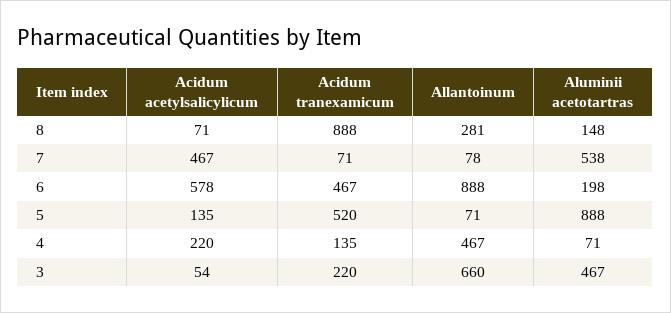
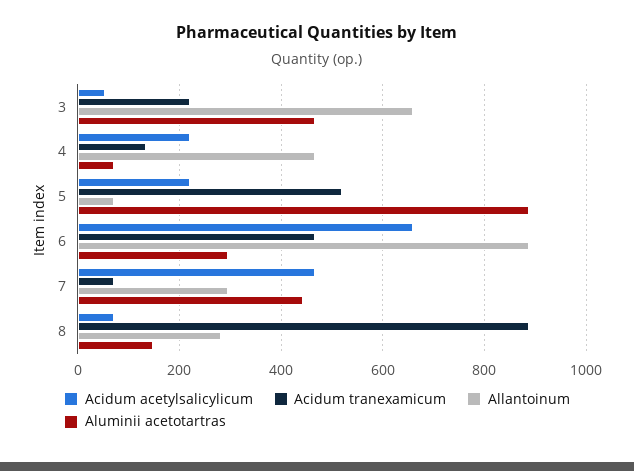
Allantoinum, 7: 78 -> 300
Aluminii acetotartras, 7: 538 -> 440
Acidum acetylsalicylicum, 6: 578 -> 660
Aluminii acetotartras, 6: 198 -> 300
Acidum acetylsalicylicum, 5: 135 -> 220

